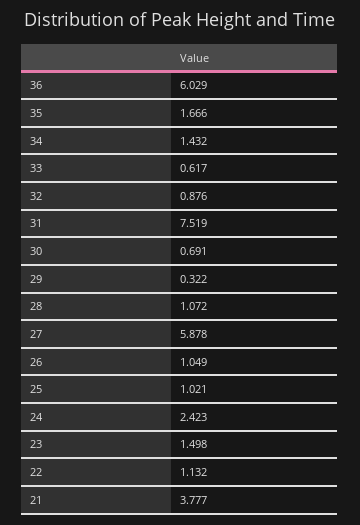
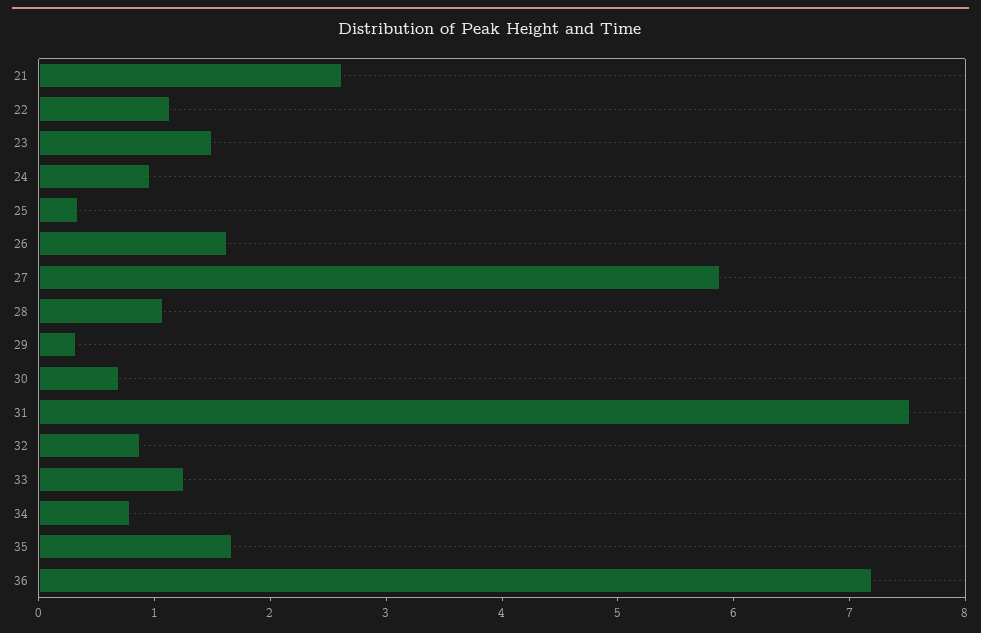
36: 6.029 -> 7.2
34: 1.432 -> 0.8
33: 0.617 -> 1.2
26: 1.049 -> 1.6
25: 1.021 -> 0.4
24: 2.423 -> 1
21: 3.777 -> 2.6

